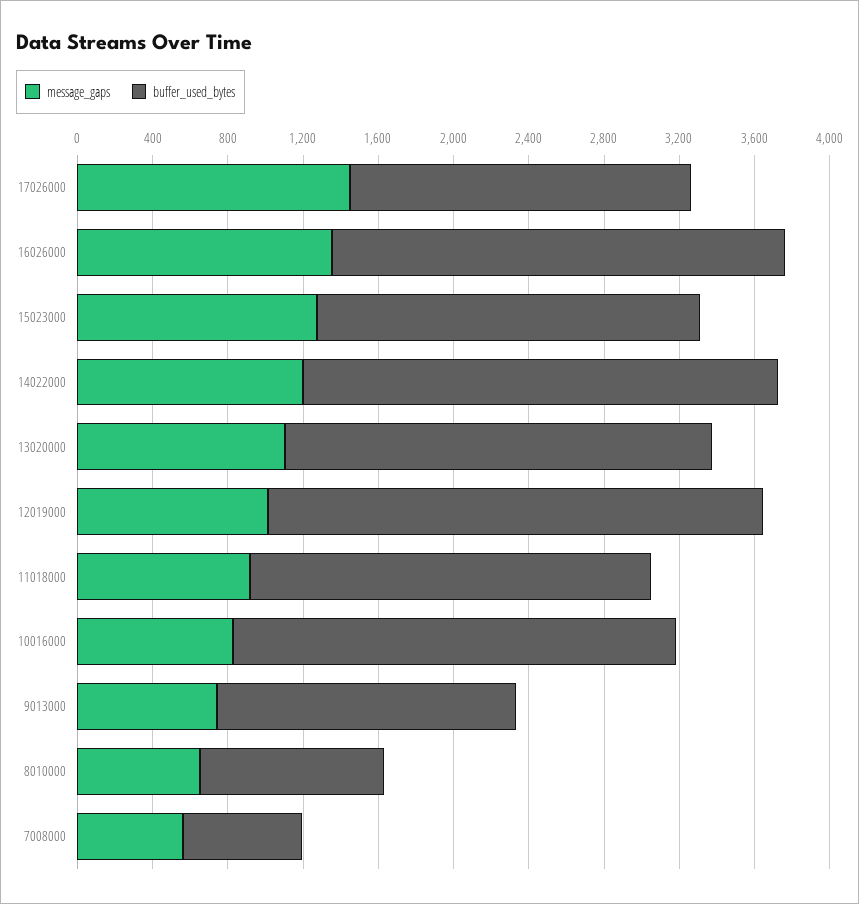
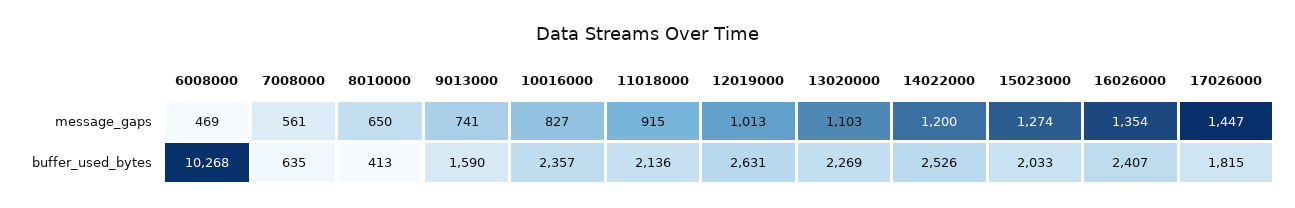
buffer_used_bytes, 8010000: 1000 -> 413
message_gaps, 6008000: none -> 469
buffer_used_bytes, 6008000: none -> 10268

